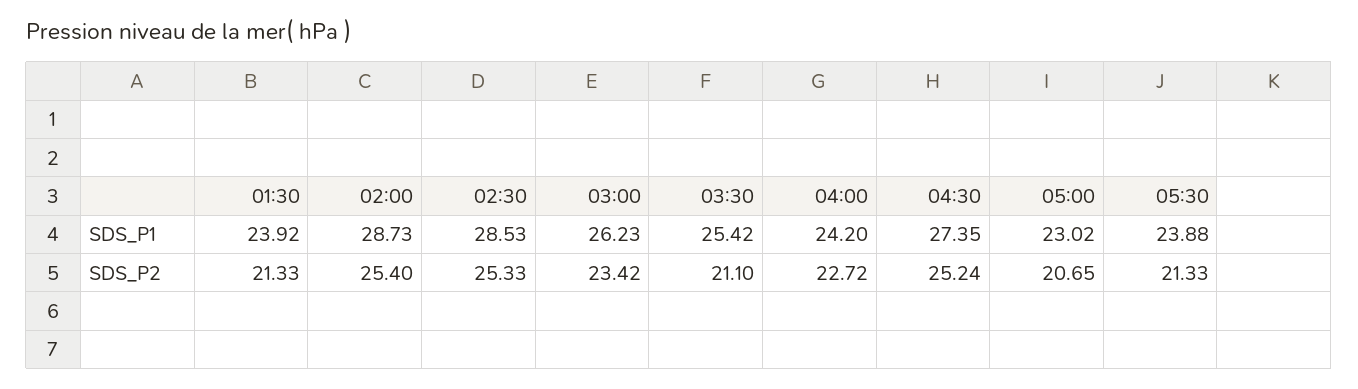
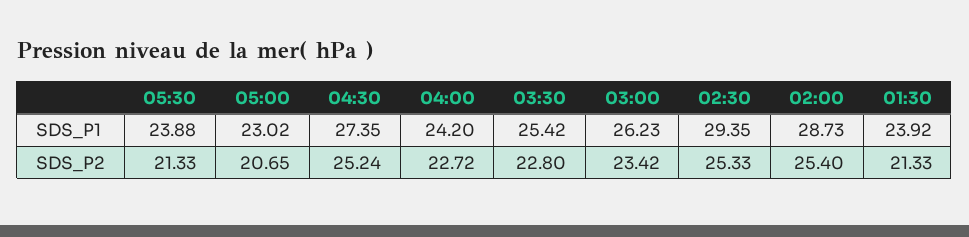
02:30, SDS_P1: 28.53 -> 29.35
03:30, SDS_P2: 21.1 -> 22.8

